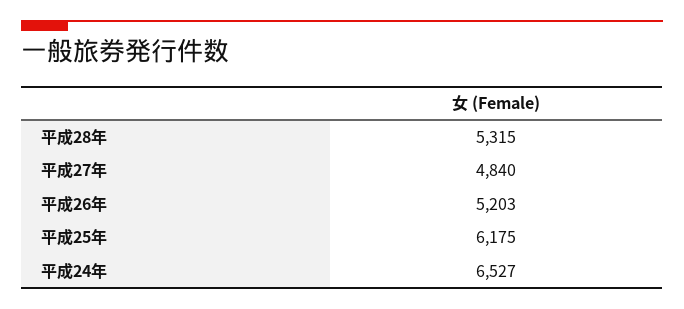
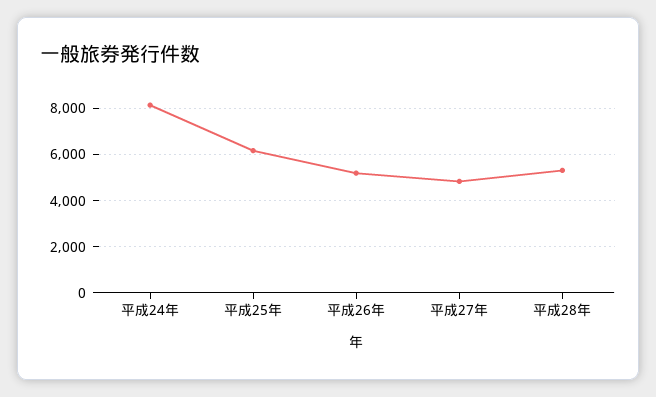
平成24年: 6527 -> 8000

